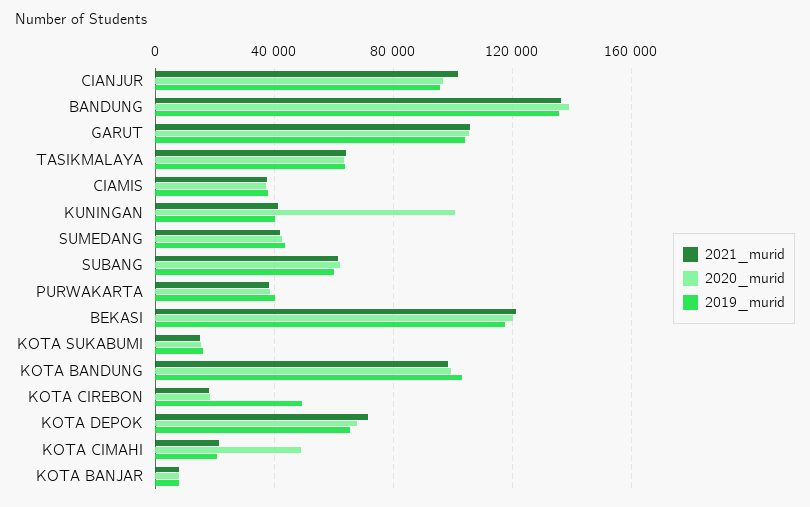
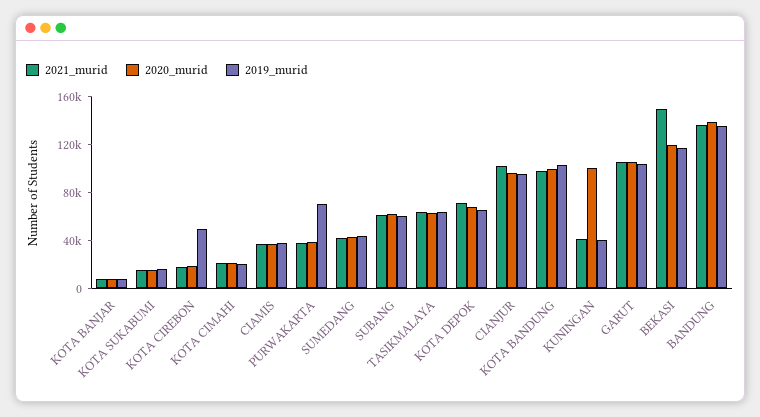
2019_murid, PURWAKARTA: 40000 -> 70000
2021_murid, BEKASI: 120000 -> 150000
2020_murid, KOTA CIMAHI: 50000 -> 20000

